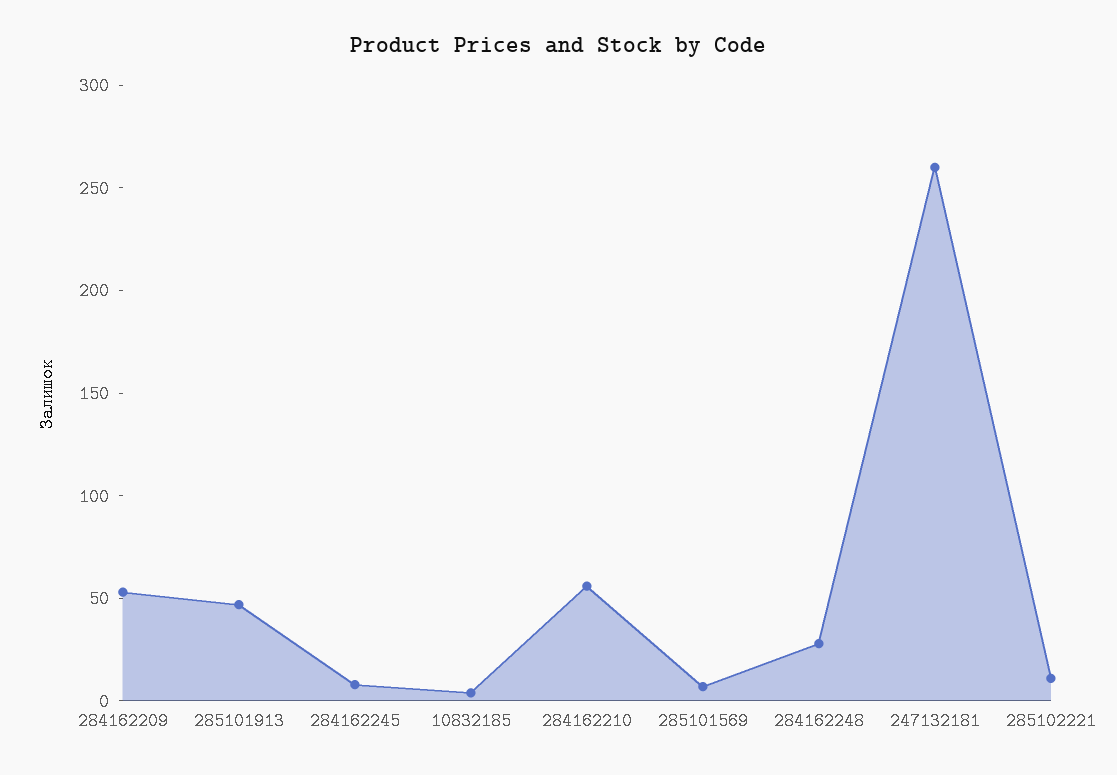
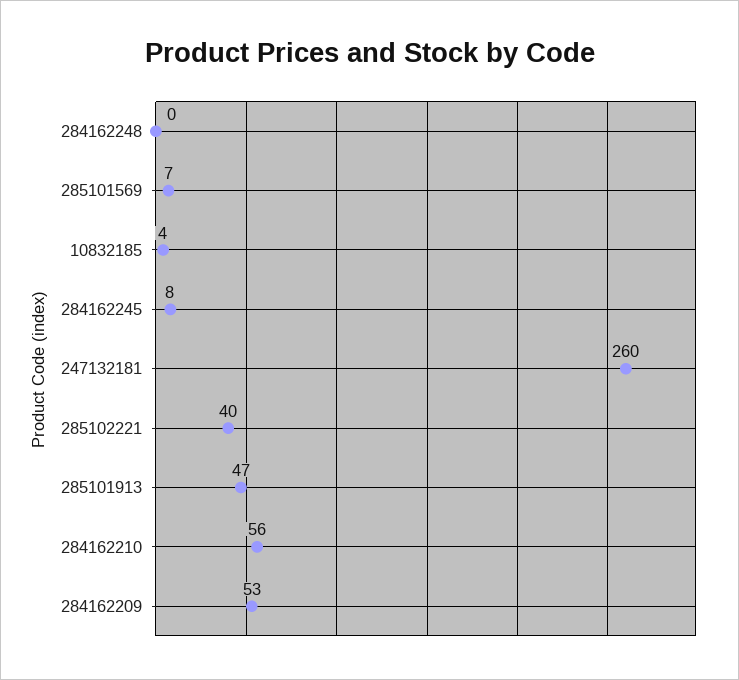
284162248: 30 -> 0
285102221: 10 -> 40

